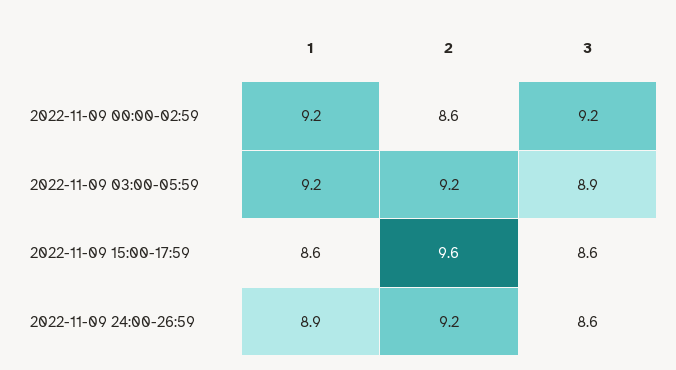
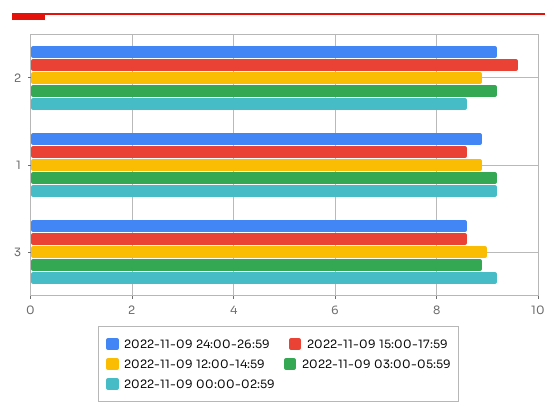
2022-11-09 12:00-14:59, 2: none -> 9
2022-11-09 12:00-14:59, 1: none -> 9
2022-11-09 12:00-14:59, 3: none -> 9

